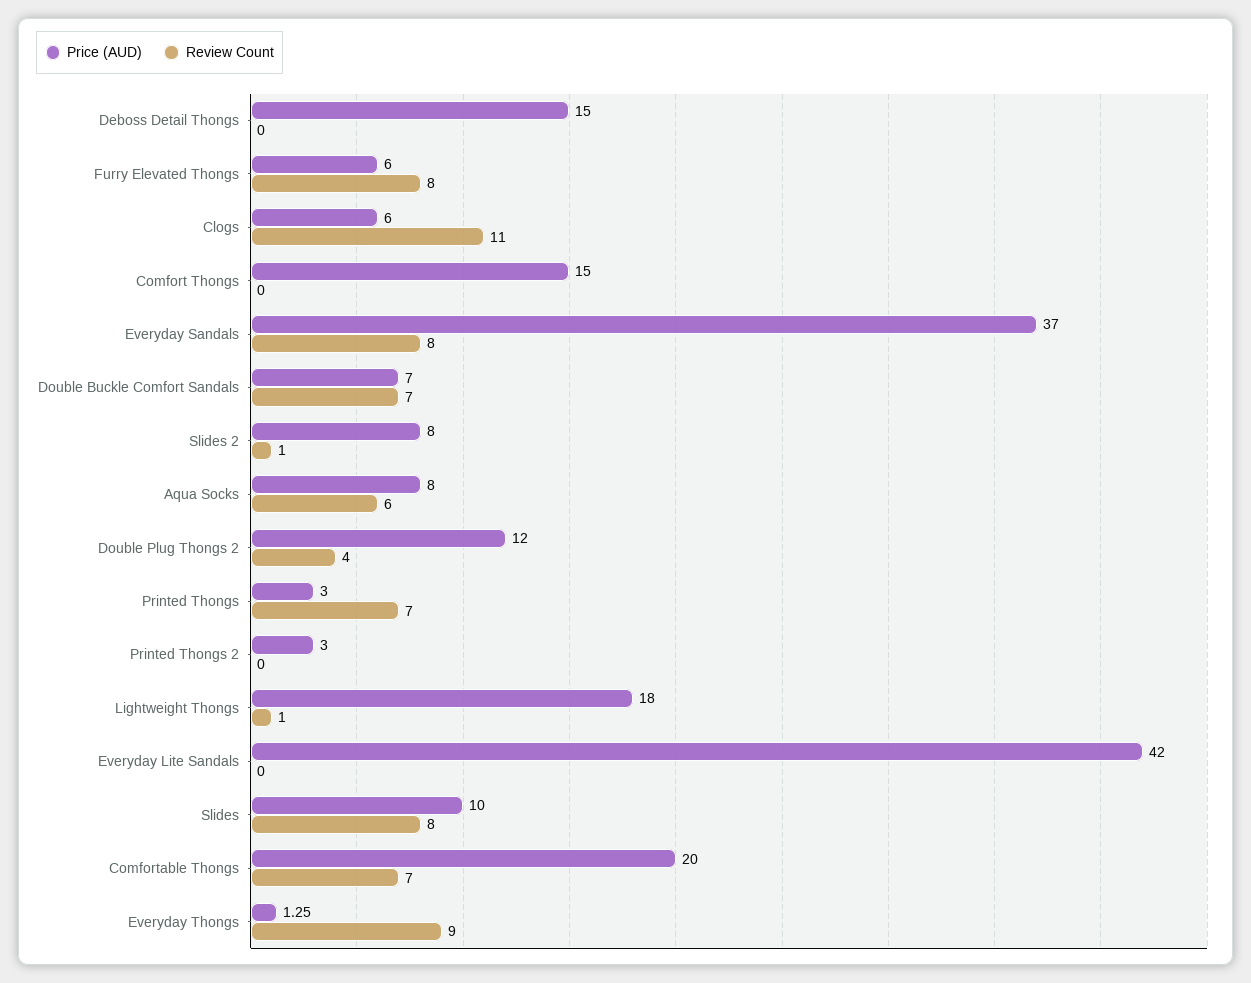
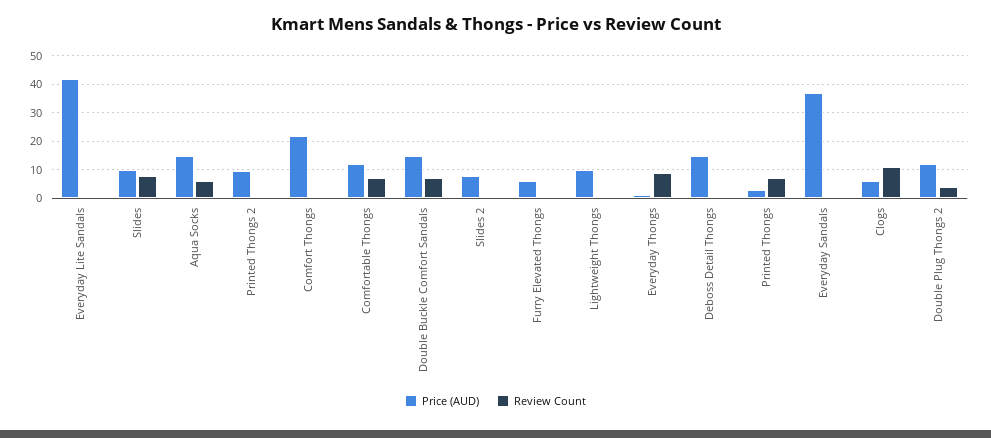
Review Count, Furry Elevated Thongs: 8 -> 0
Price (AUD), Comfort Thongs: 15 -> 22.5
Review Count, Everyday Sandals: 8 -> 0
Price (AUD), Double Buckle Comfort Sandals: 7 -> 15
Price (AUD), Aqua Socks: 8 -> 15
Price (AUD), Printed Thongs 2: 3 -> 10
Price (AUD), Lightweight Thongs: 18 -> 10
Price (AUD), Comfortable Thongs: 20 -> 12.5

